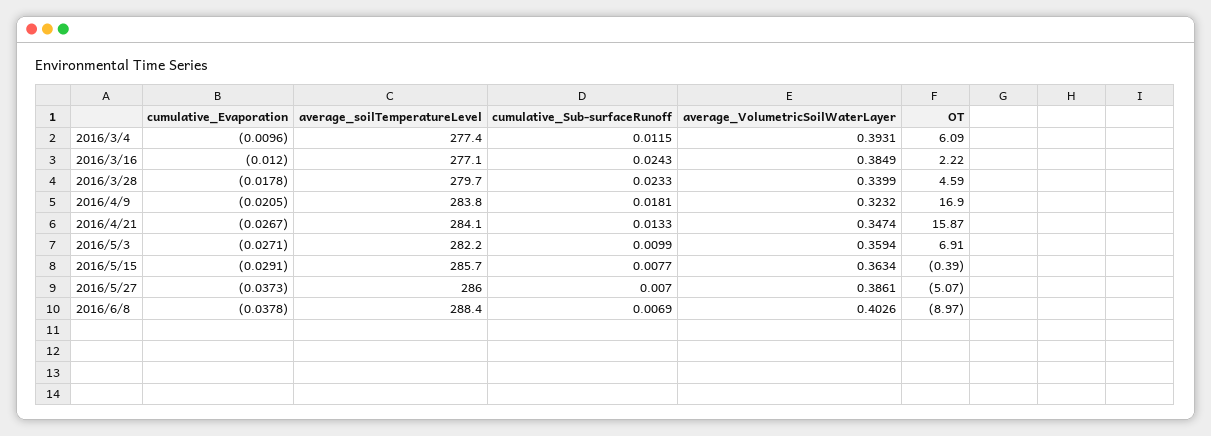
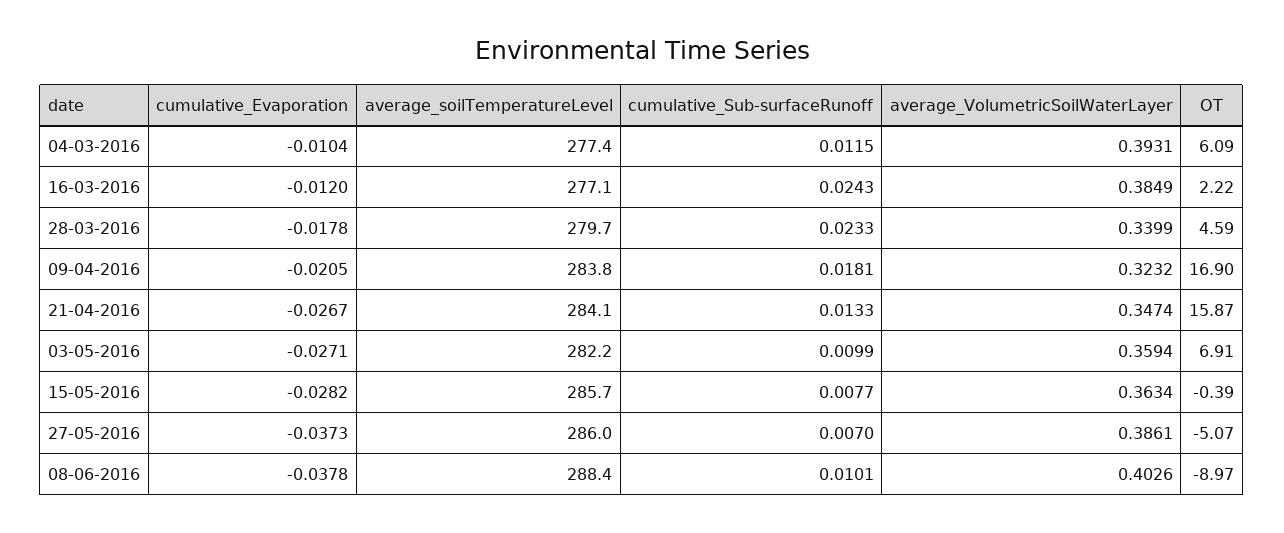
cumulative_Evaporation, 2016/3/4: -0.0096 -> -0.0104
cumulative_Evaporation, 2016/5/15: -0.0291 -> -0.0282
cumulative_Sub-surfaceRunoff, 2016/6/8: 0.0069 -> 0.0101

